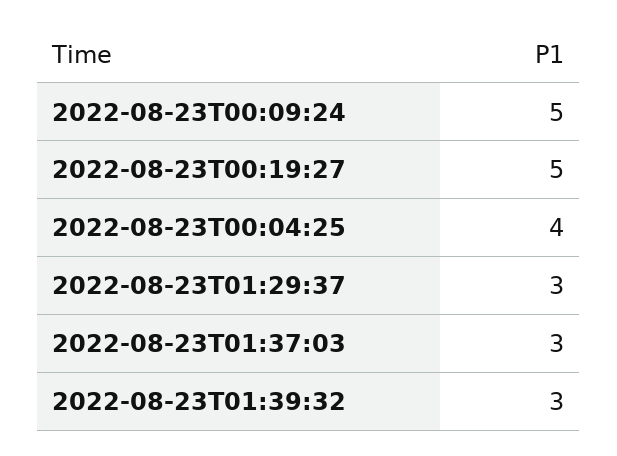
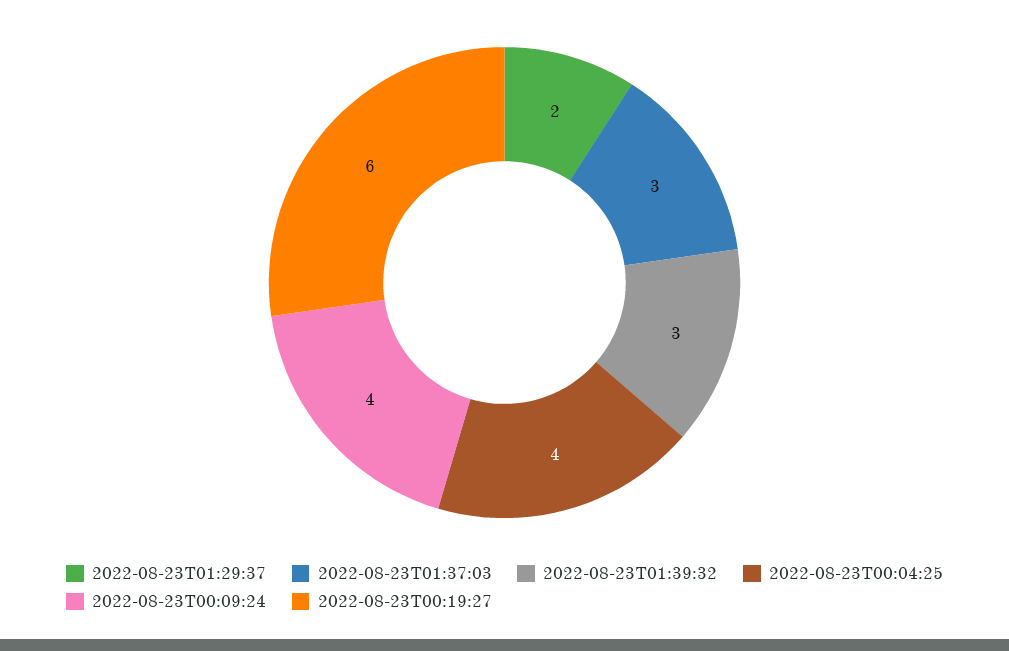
2022-08-23T00:09:24: 5 -> 4
2022-08-23T00:19:27: 5 -> 6
2022-08-23T01:29:37: 3 -> 2

